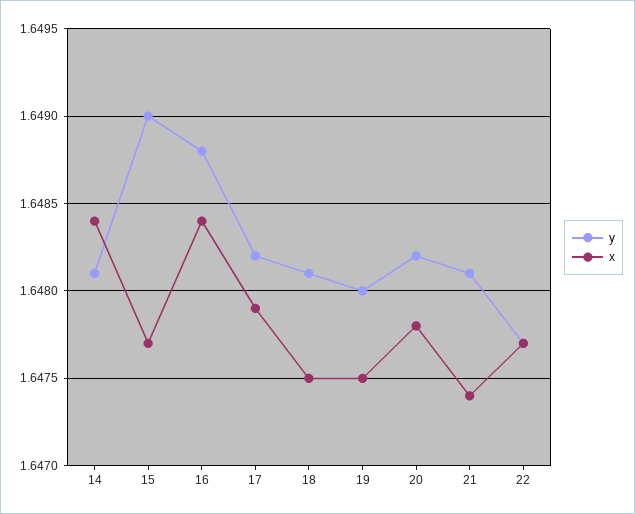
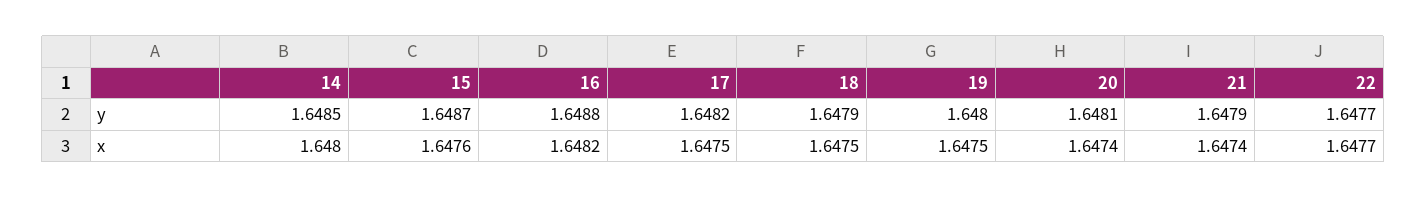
y, 14: 1.6481 -> 1.6485
x, 14: 1.6484 -> 1.648
y, 15: 1.649 -> 1.6487
x, 15: 1.6477 -> 1.6476
x, 16: 1.6484 -> 1.6482
x, 17: 1.6479 -> 1.6475
y, 18: 1.6481 -> 1.6479
y, 20: 1.6482 -> 1.6481
x, 20: 1.6478 -> 1.6474
y, 21: 1.6481 -> 1.6479

